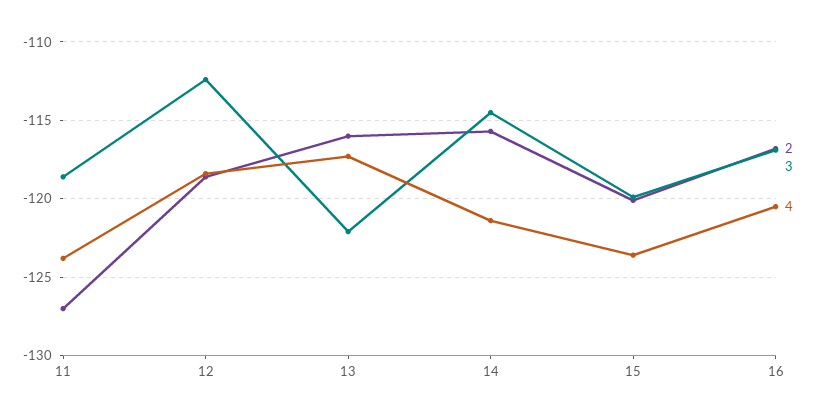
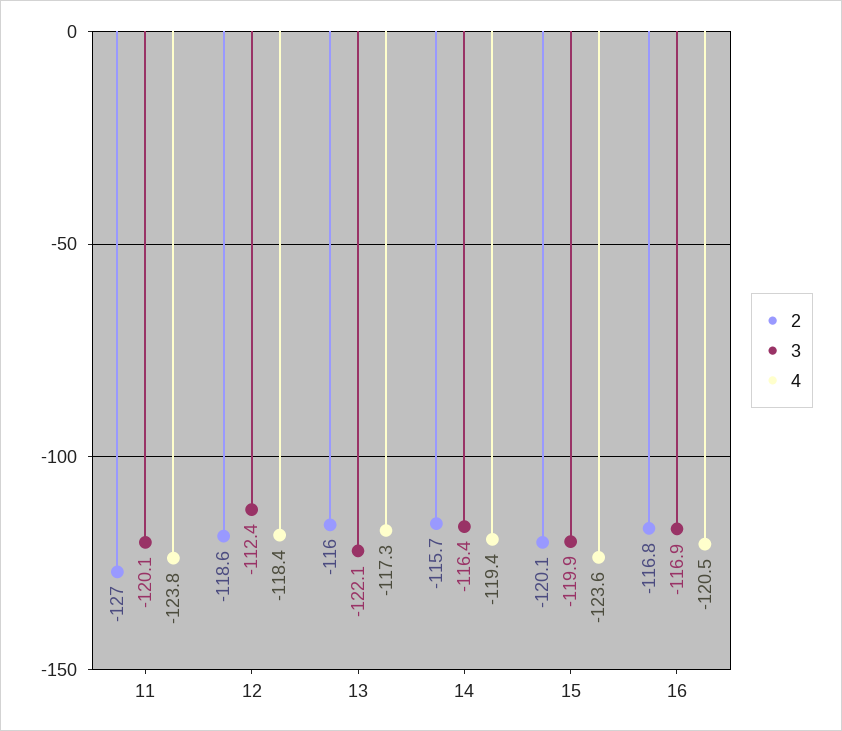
3, 11: -118.5 -> -120.1
3, 14: -114.5 -> -116.4
4, 14: -121.5 -> -119.4

